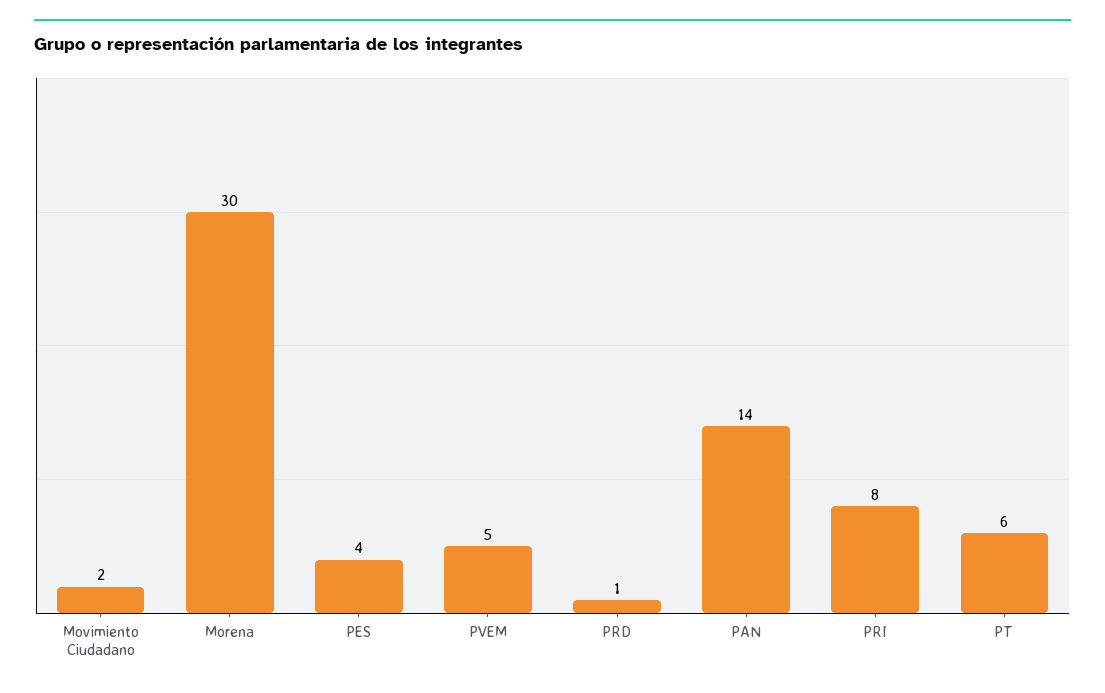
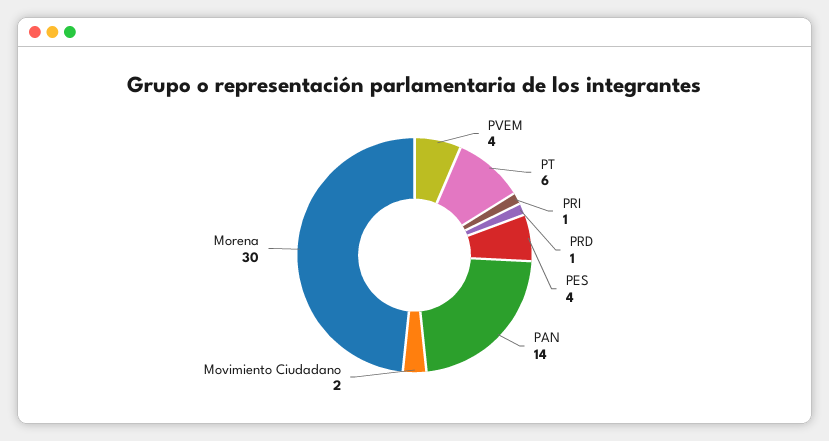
PVEM: 5 -> 4
PRI: 8 -> 1

